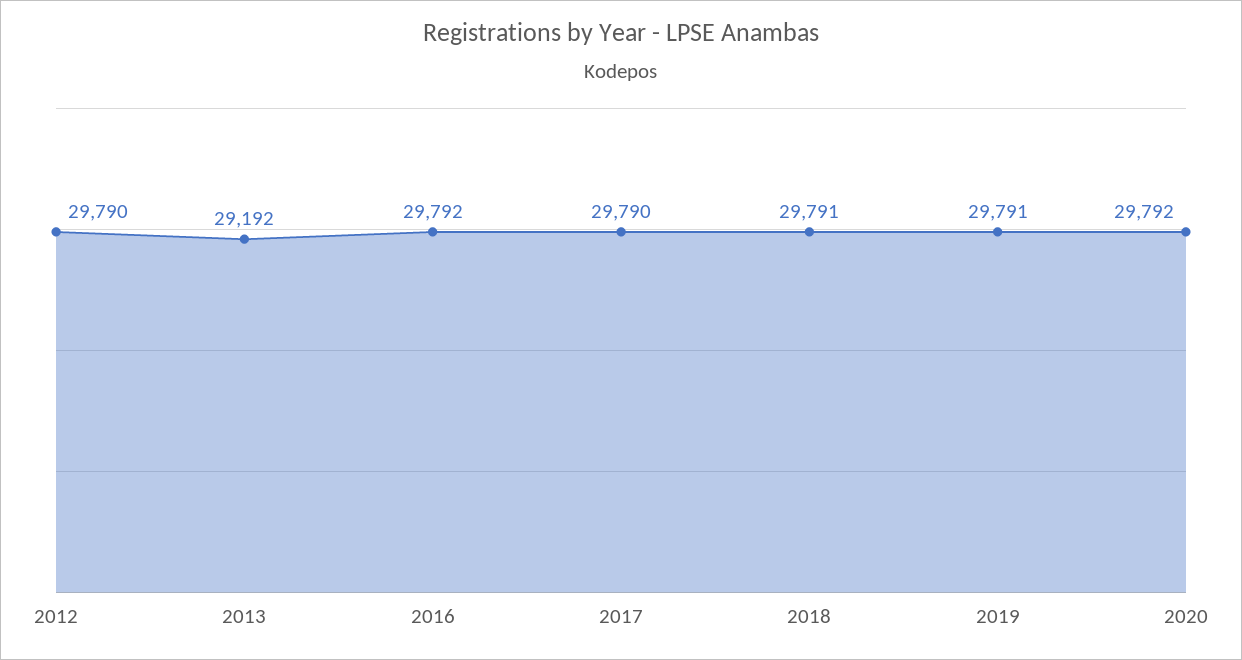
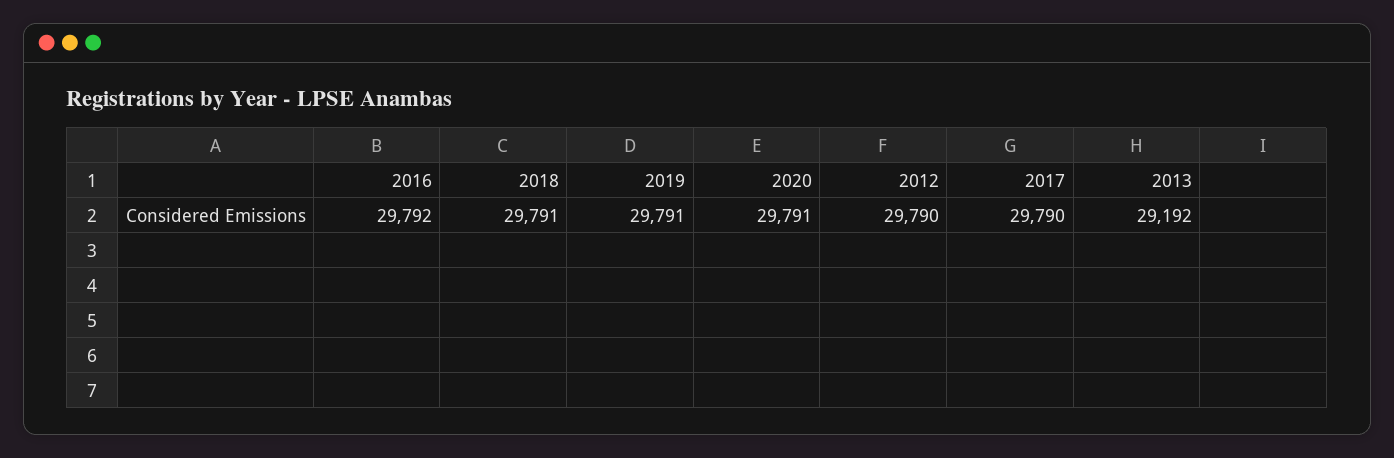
2020: 29792 -> 29791

